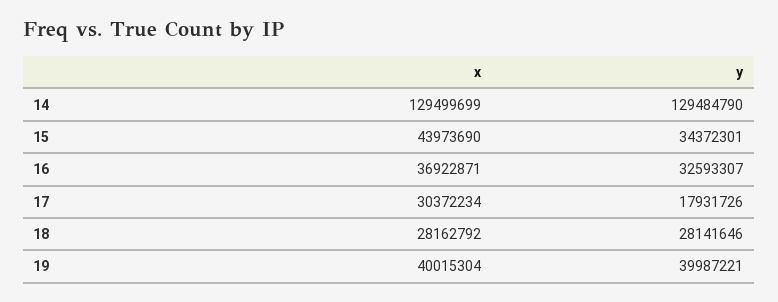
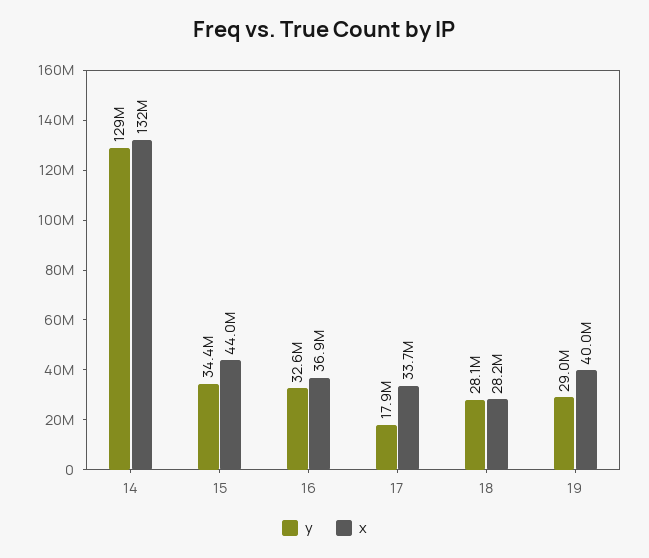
x, 14: 129499699 -> 132000000
x, 17: 30372234 -> 33700000
y, 19: 39987221 -> 29000000

